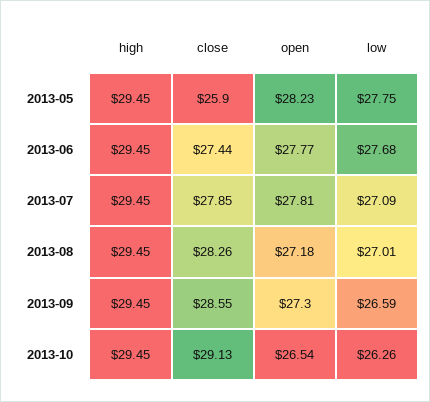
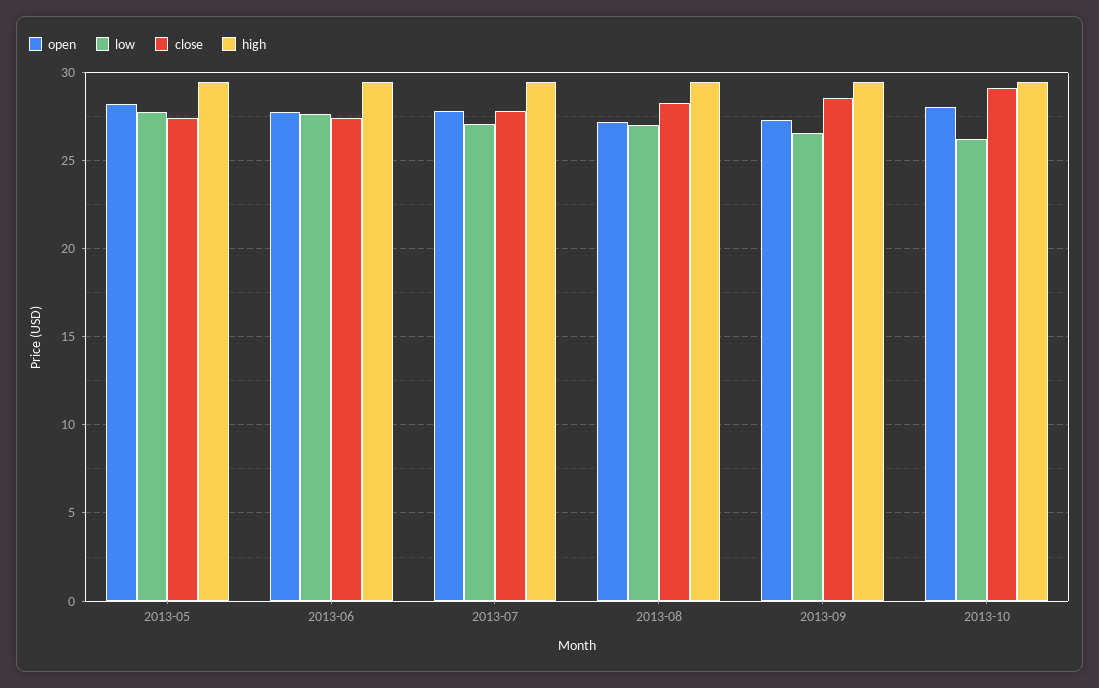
close, 2013-05: 25.9 -> 27.5
open, 2013-10: 26.54 -> 28

